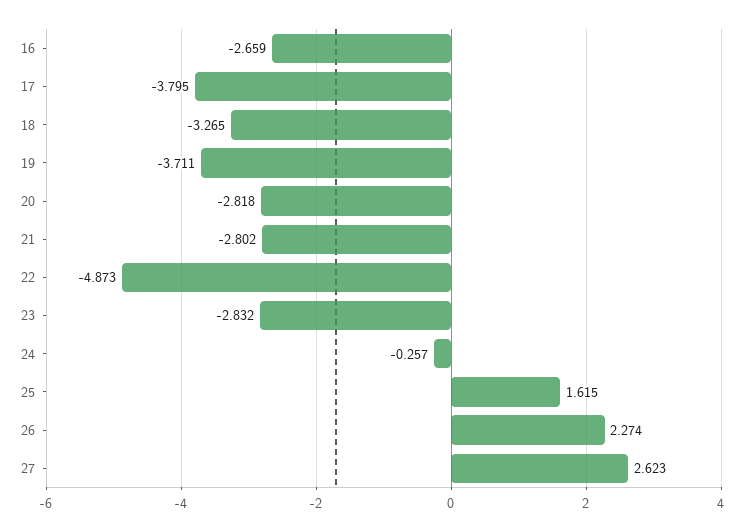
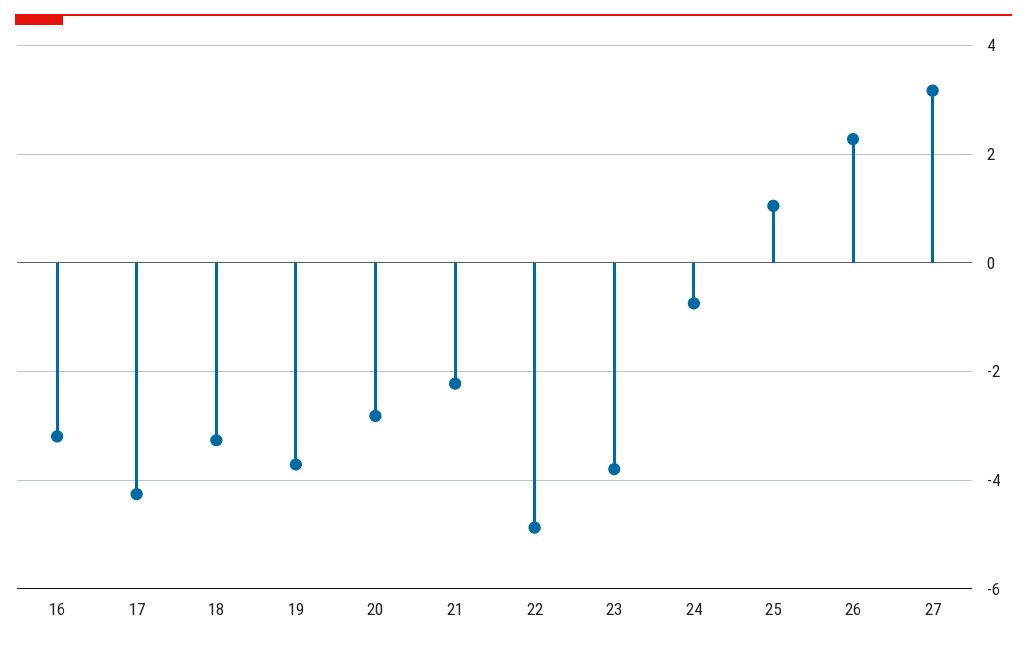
16: -2.659 -> -3.2
17: -3.795 -> -4.2
21: -2.802 -> -2.2
23: -2.832 -> -3.8
24: -0.257 -> -0.8
25: 1.615 -> 1
27: 2.623 -> 3.2

